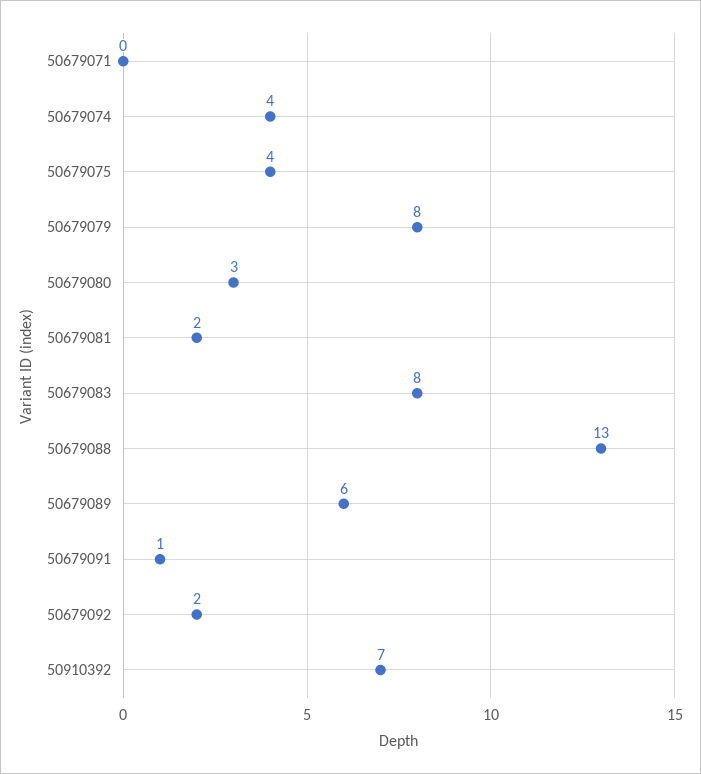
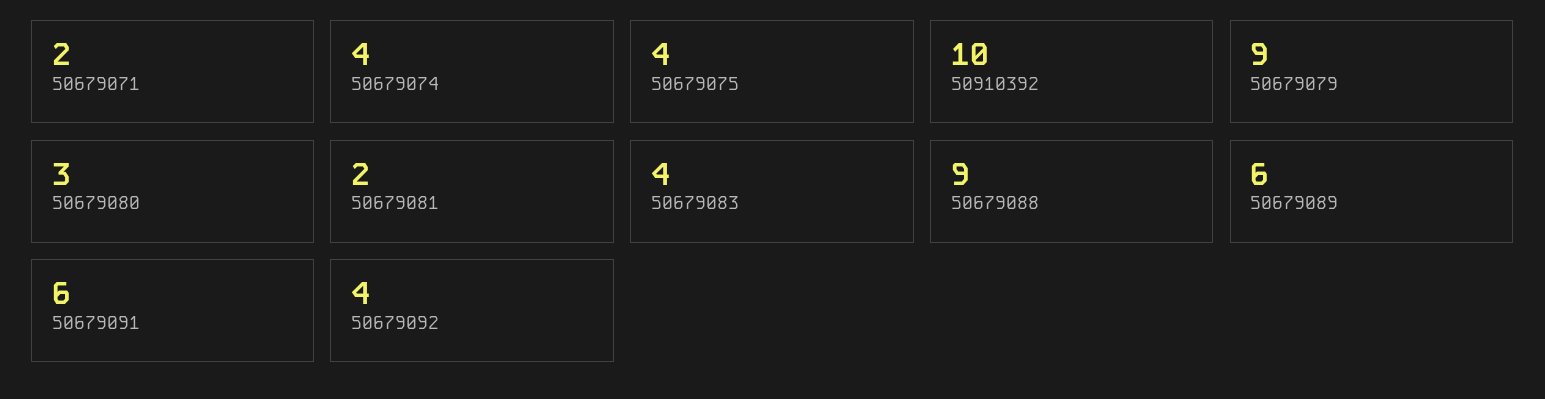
50679071: 0 -> 2
50679079: 8 -> 9
50679083: 8 -> 4
50679088: 13 -> 9
50679091: 1 -> 6
50679092: 2 -> 4
50910392: 7 -> 10

